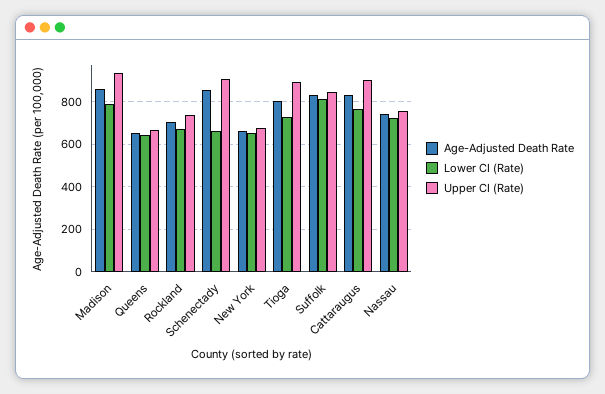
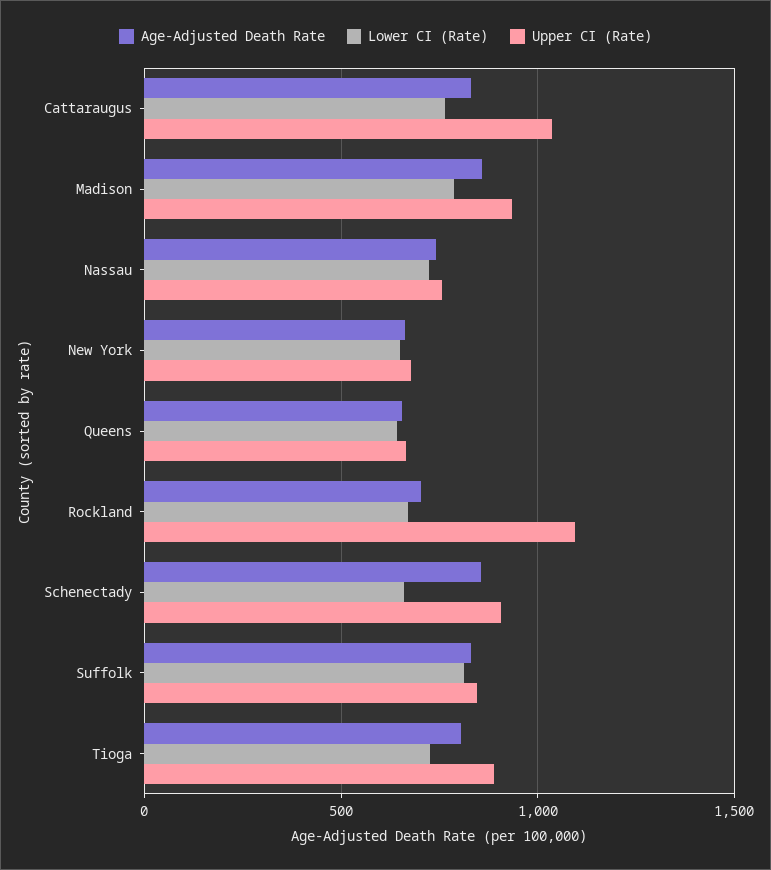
Upper CI (Rate), Rockland: 750 -> 1100
Upper CI (Rate), Cattaraugus: 900 -> 1050

